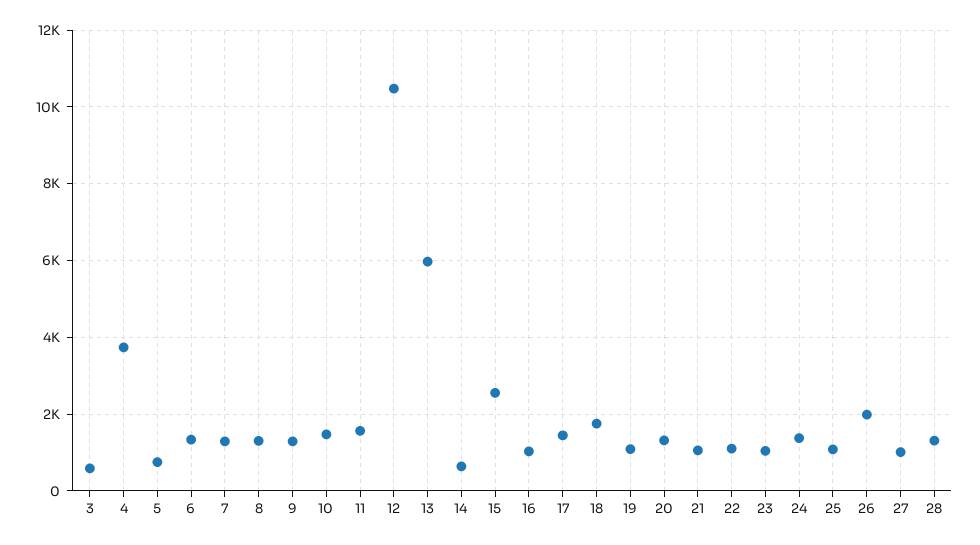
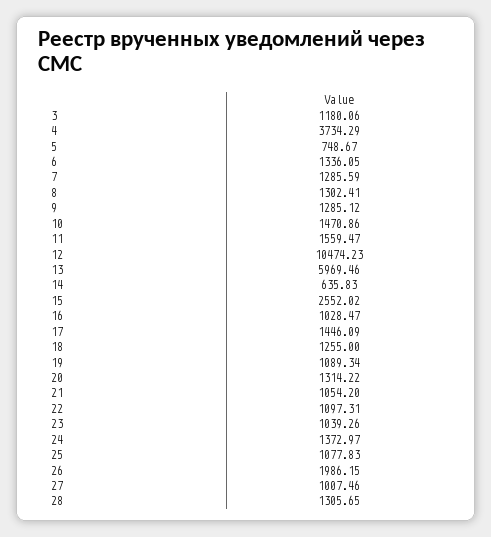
3: 600 -> 1180.06
18: 1800 -> 1255

